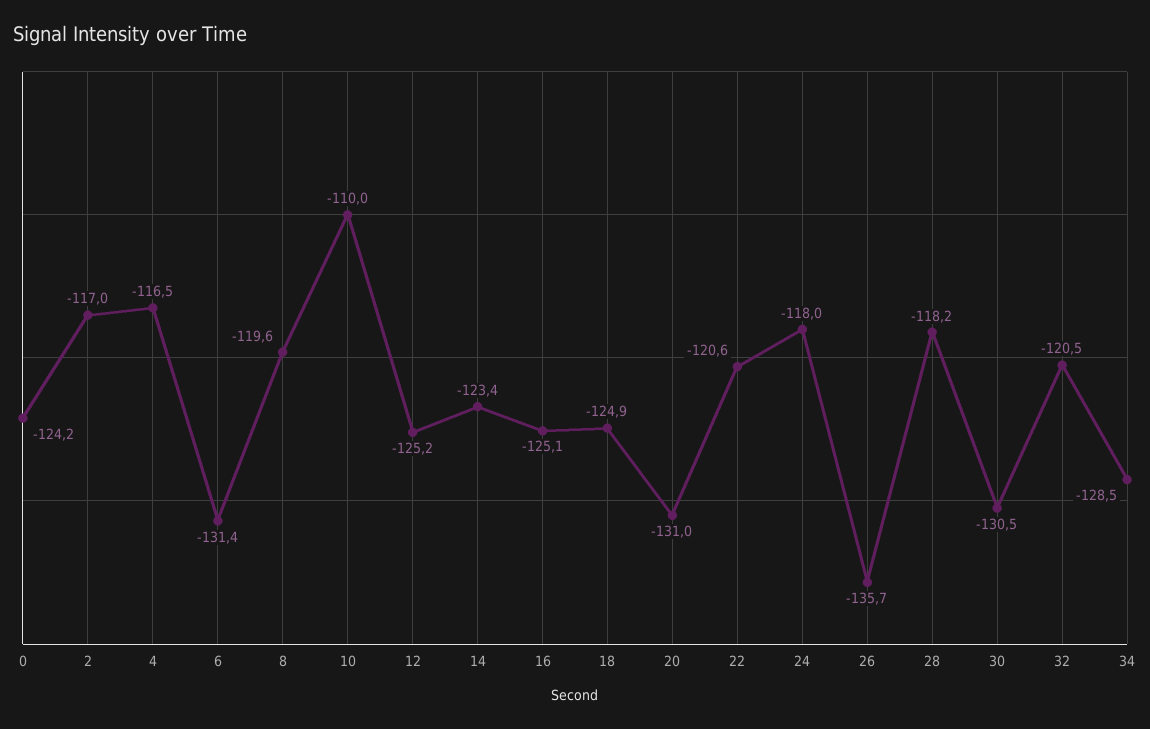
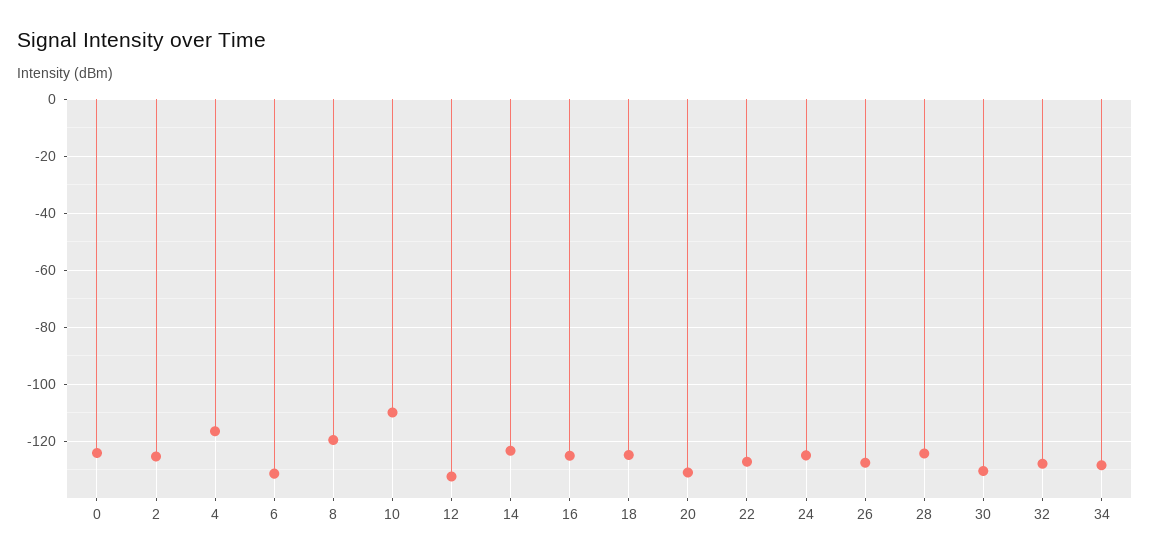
2: -117 -> -125
12: -125.2 -> -132.5
22: -120.6 -> -127.5
24: -118 -> -125
26: -135.7 -> -127.5
28: -118.2 -> -125
32: -120.5 -> -127.5

